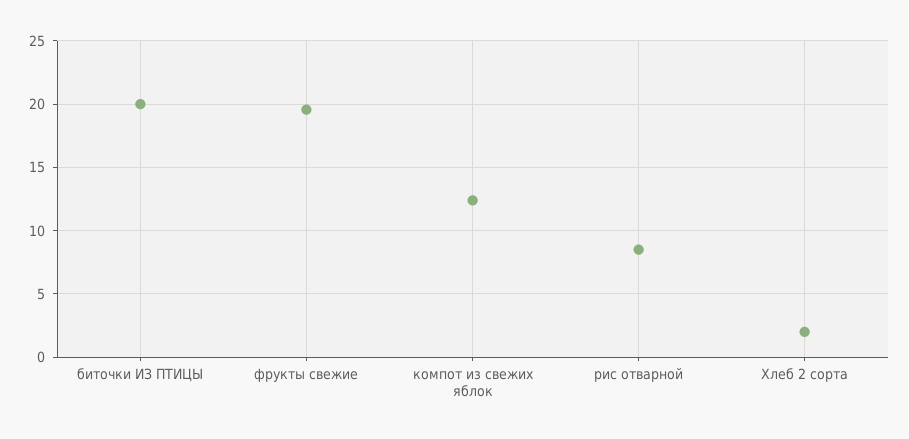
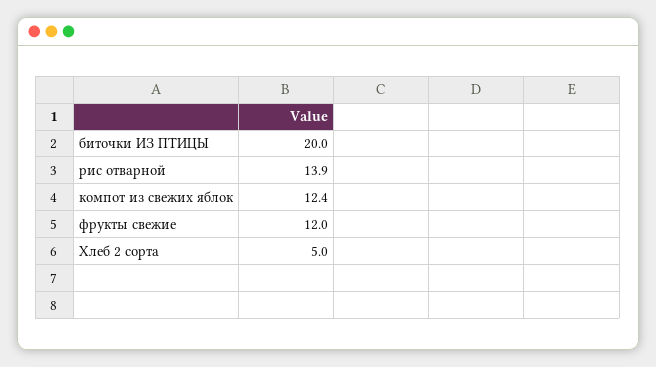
фрукты свежие: 19.5 -> 12
рис отварной: 8.5 -> 13.9
Хлеб 2 сорта: 2 -> 5

